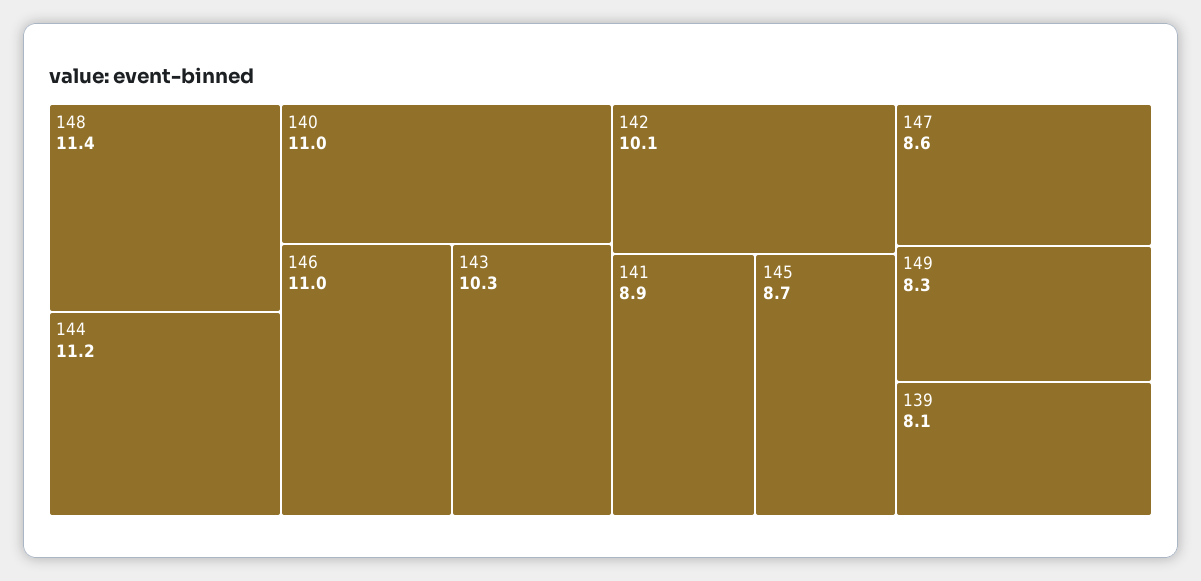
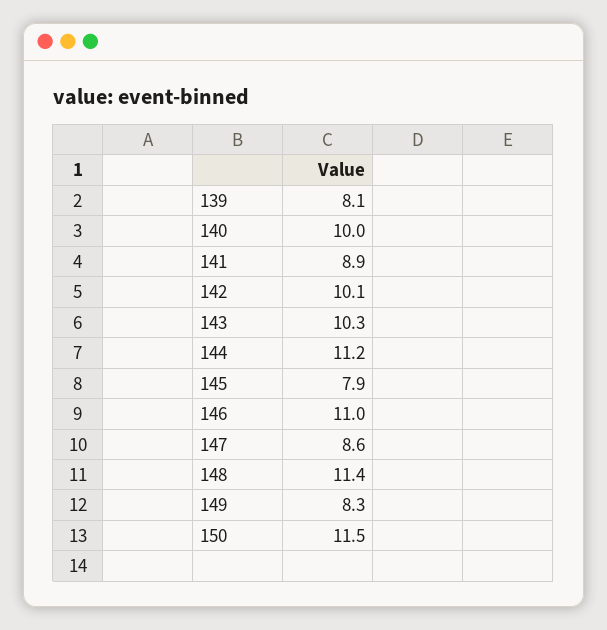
140: 11 -> 10
145: 8.7 -> 7.9
150: none -> 11.5

